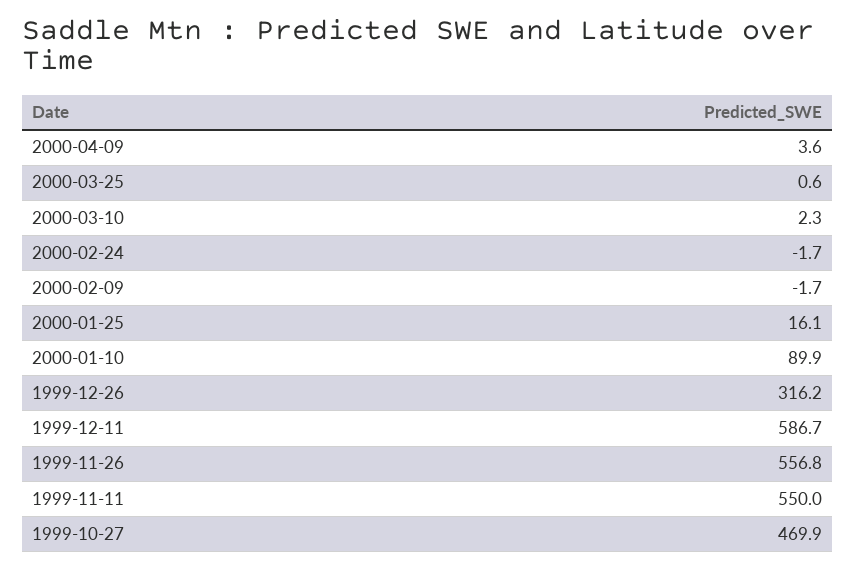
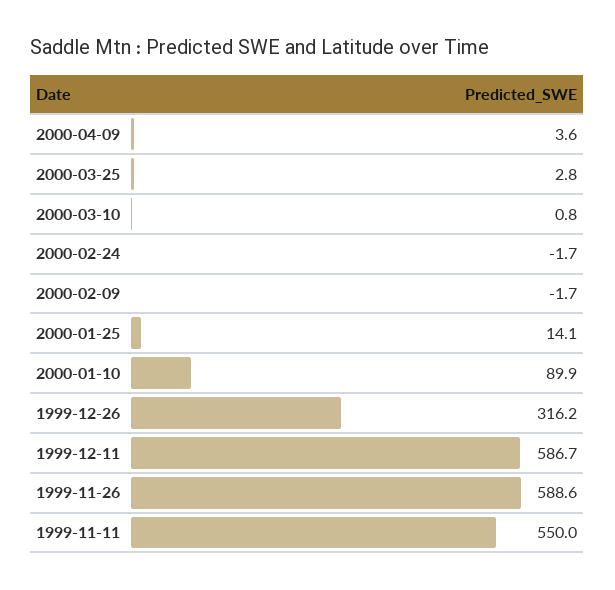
2000-03-25: 0.6 -> 2.8
2000-03-10: 2.3 -> 0.8
2000-01-25: 16.1 -> 14.1
1999-11-26: 556.8 -> 588.6
1999-10-27: 469.9 -> none

